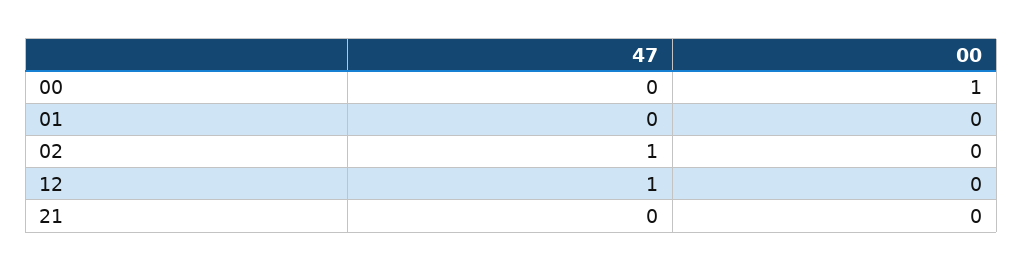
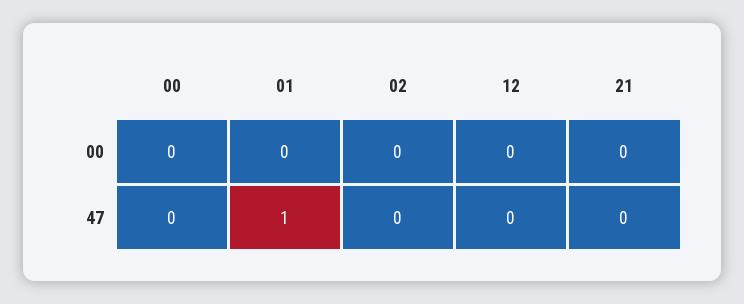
00, 00: 1 -> 0
47, 01: 0 -> 1
47, 02: 1 -> 0
47, 12: 1 -> 0

